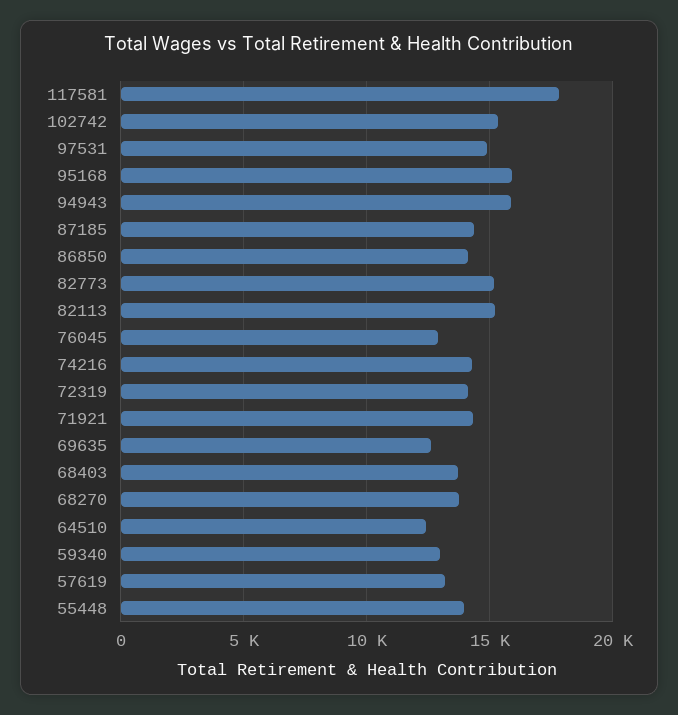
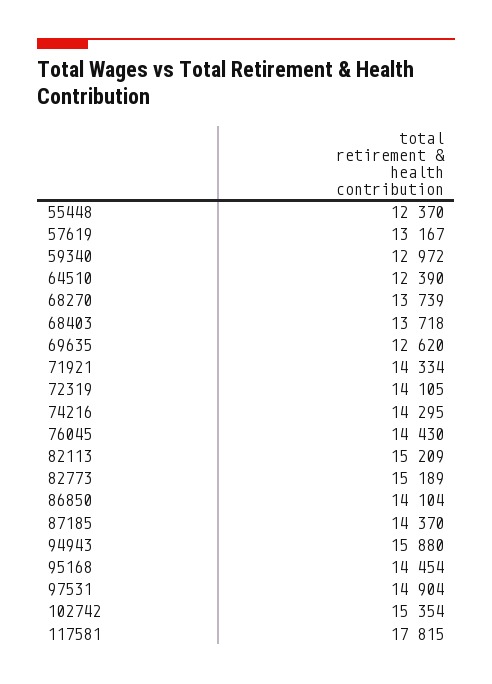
95168: 16000 -> 14454
76045: 13000 -> 14430
55448: 14000 -> 12370

